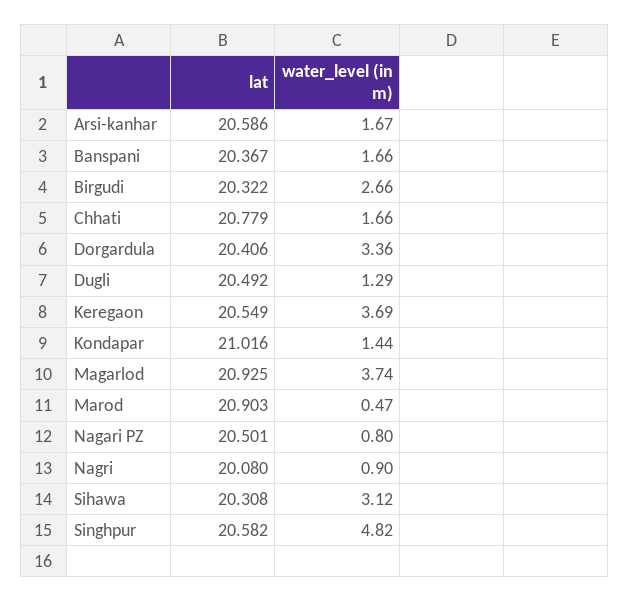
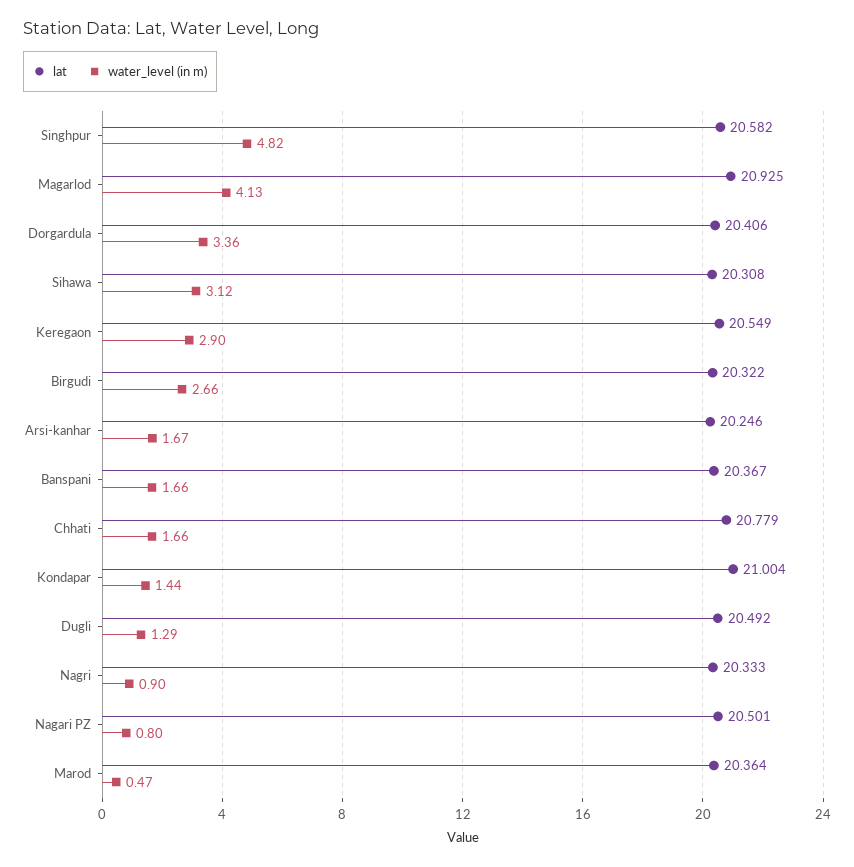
lat, Arsi-kanhar: 20.586 -> 20.246
water_level (in m), Keregaon: 3.69 -> 2.9
lat, Kondapar: 21.016 -> 21.004
water_level (in m), Magarlod: 3.74 -> 4.13
lat, Marod: 20.903 -> 20.364
lat, Nagri: 20.08 -> 20.333

